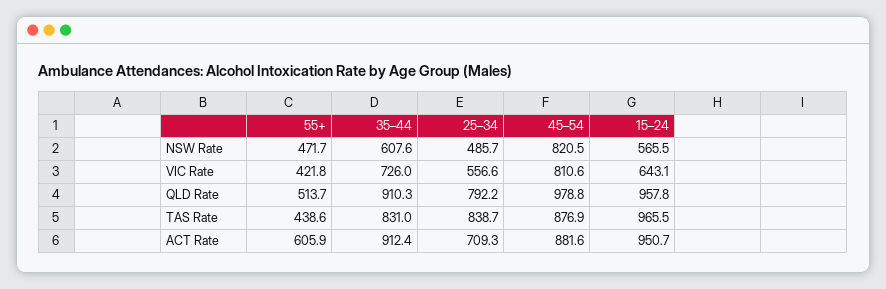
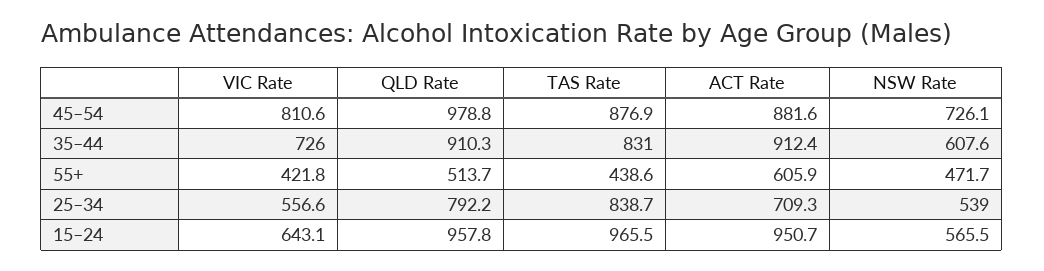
25–34, NSW Rate: 485.7 -> 539
45–54, NSW Rate: 820.5 -> 726.1

